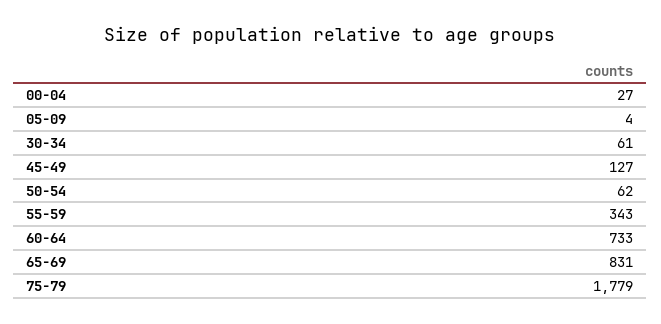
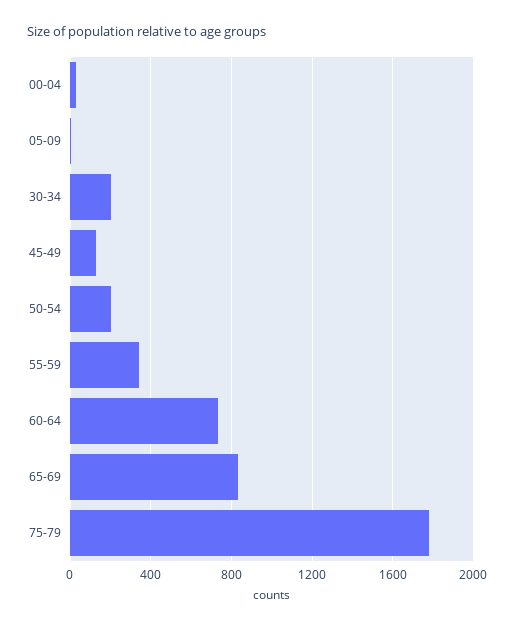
30-34: 61 -> 200
50-54: 62 -> 200

